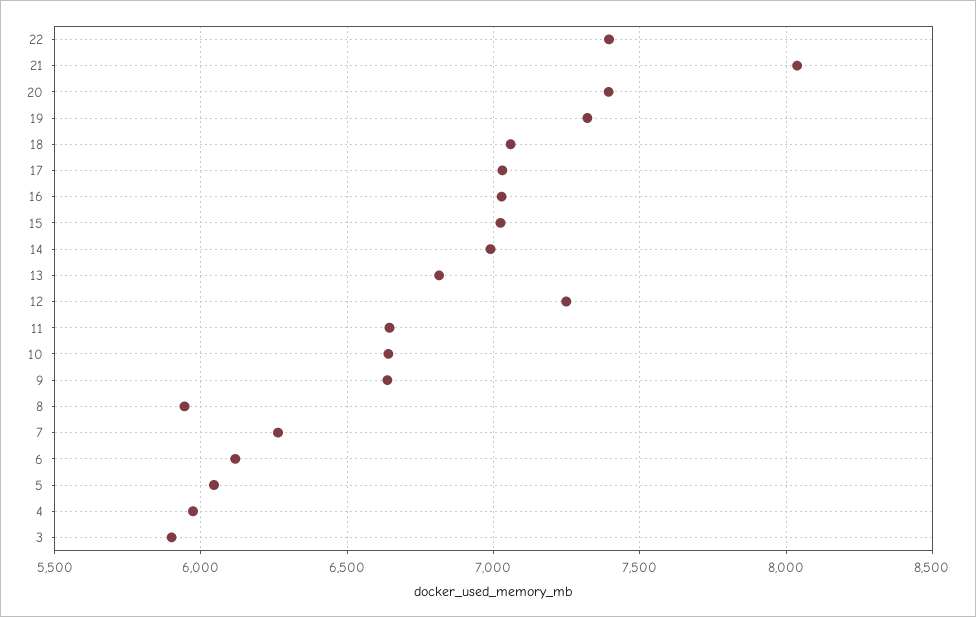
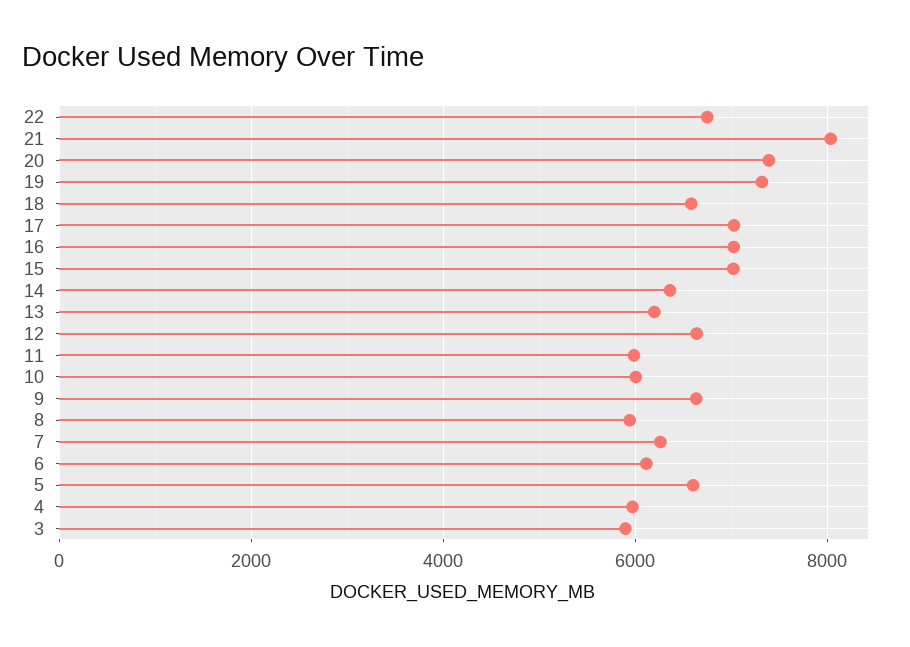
22: 7400 -> 6800
18: 7050 -> 6600
14: 7000 -> 6400
13: 6800 -> 6200
12: 7250 -> 6600
11: 6650 -> 6000
10: 6650 -> 6000
5: 6050 -> 6600

